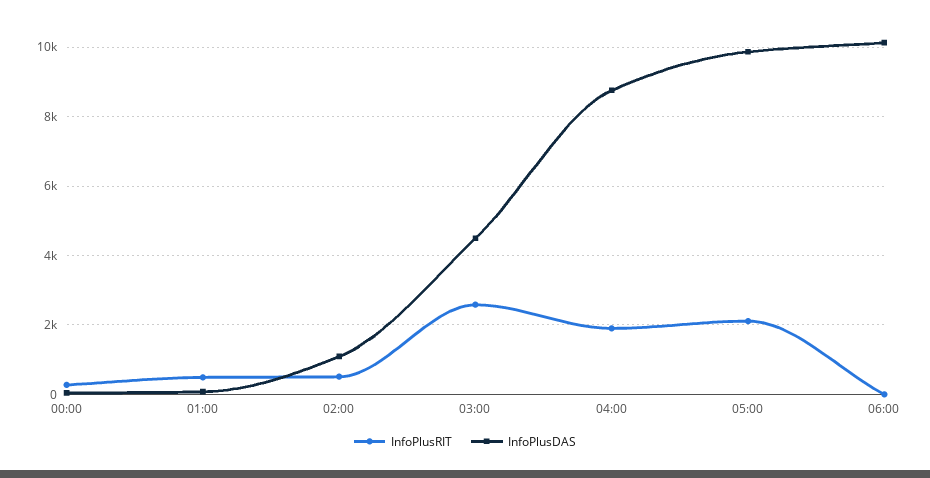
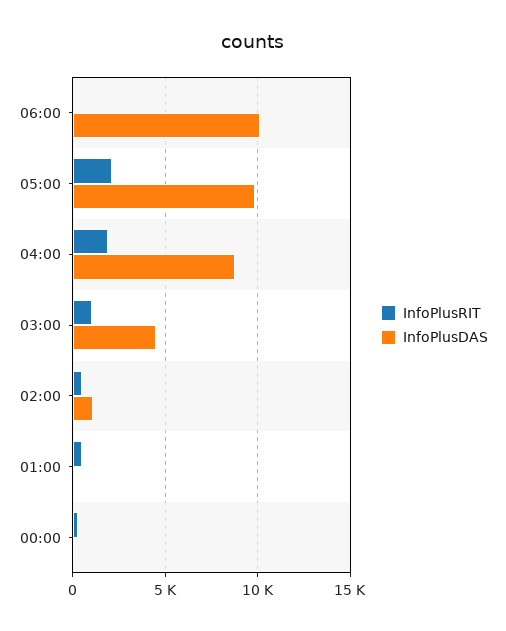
InfoPlusRIT, 03:00: 2600 -> 1000

